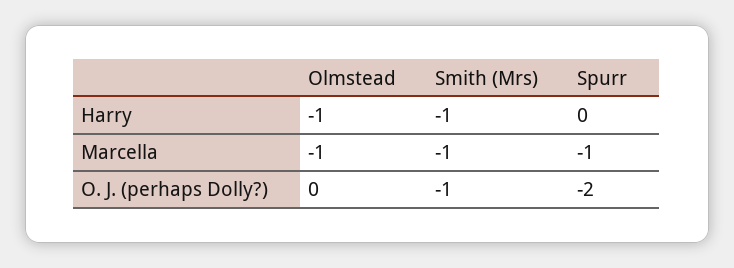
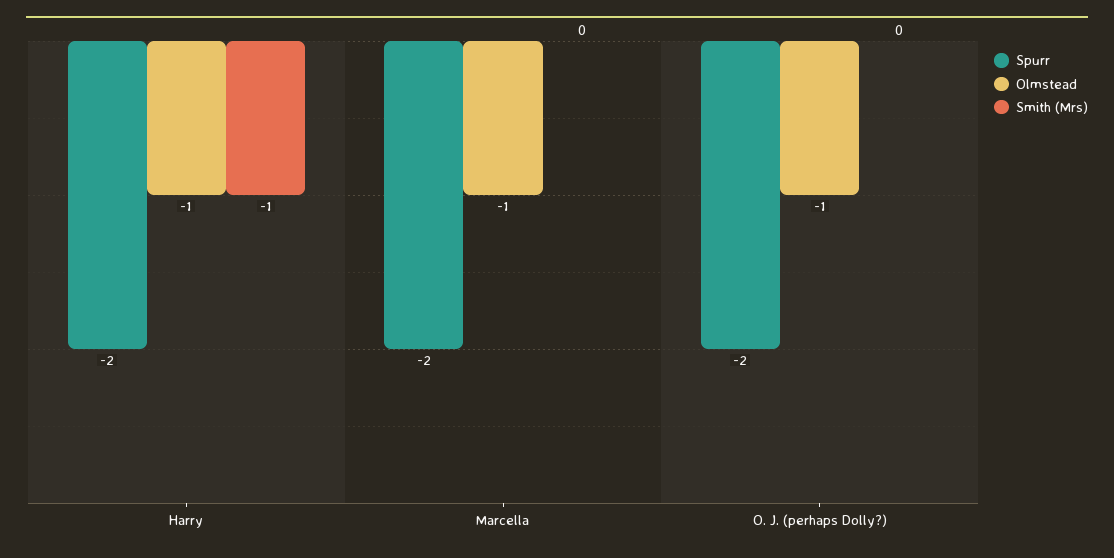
Spurr, Harry: 0 -> -2
Smith (Mrs), Marcella: -1 -> 0
Spurr, Marcella: -1 -> -2
Olmstead, O. J. (perhaps Dolly?): 0 -> -1
Smith (Mrs), O. J. (perhaps Dolly?): -1 -> 0

